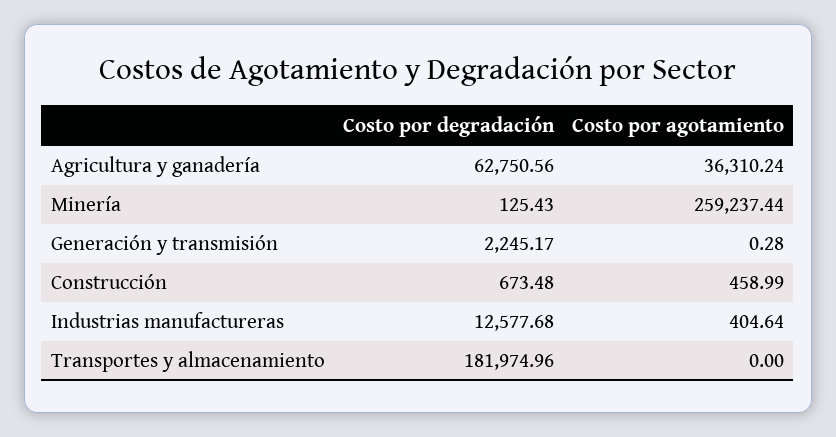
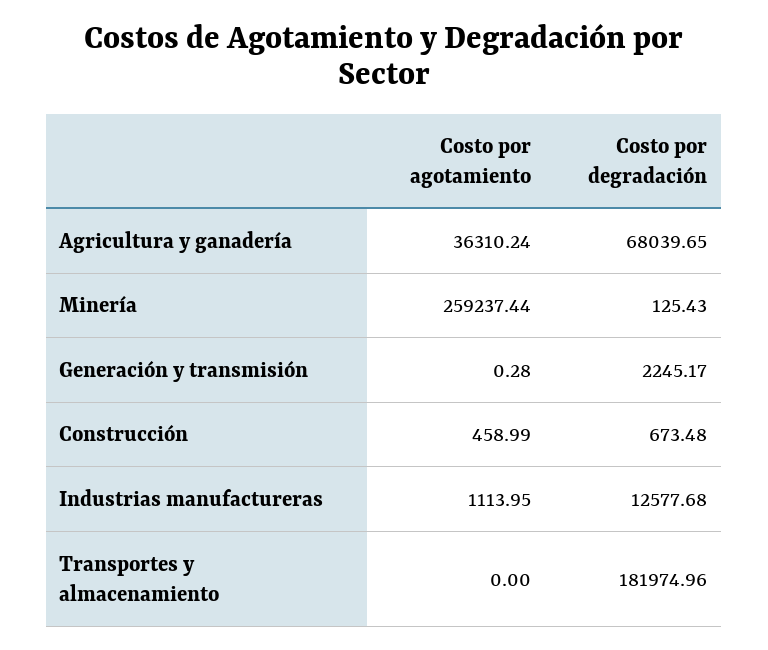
Costo por degradación, Agricultura y ganadería: 62750.56 -> 68039.65
Costo por agotamiento, Industrias manufactureras: 404.64 -> 1113.95

